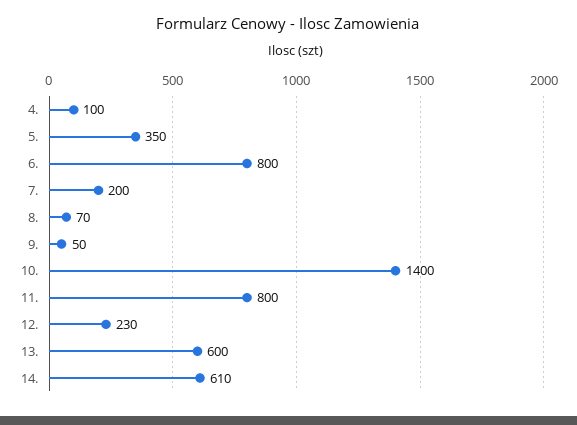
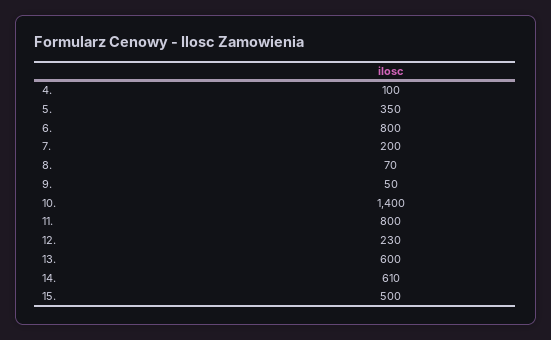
15.: none -> 500

